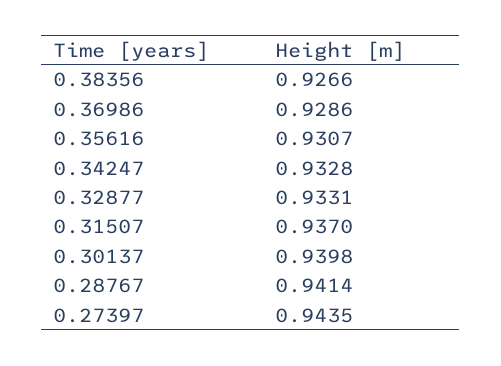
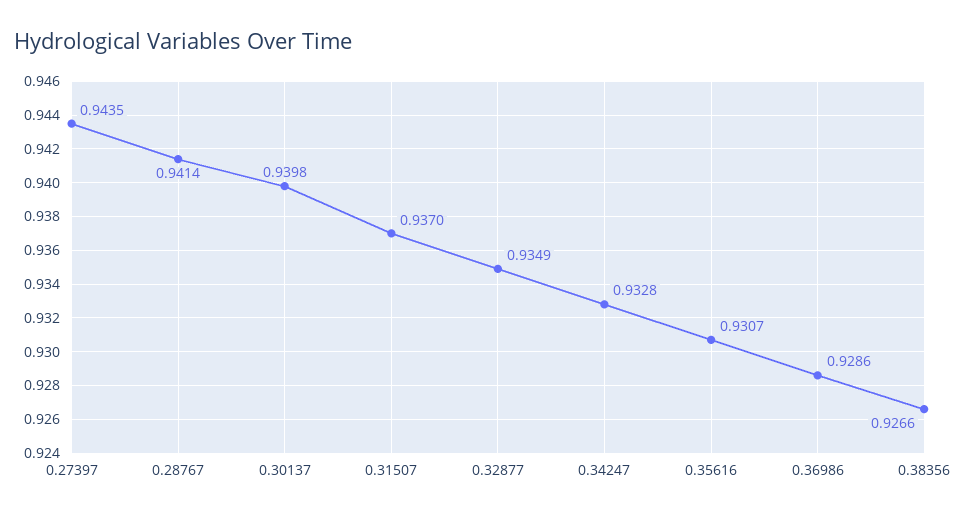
0.32877: 0.9331 -> 0.9349

